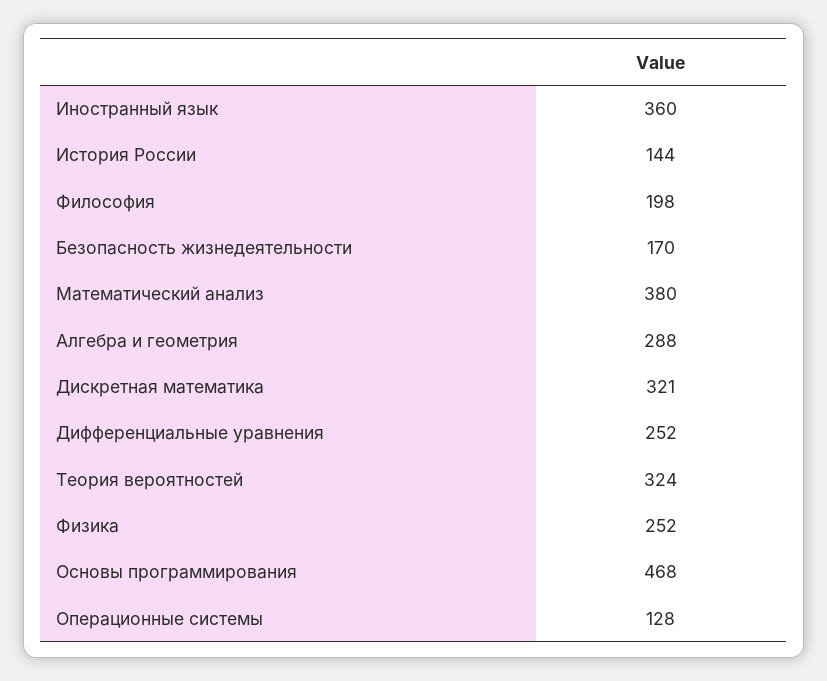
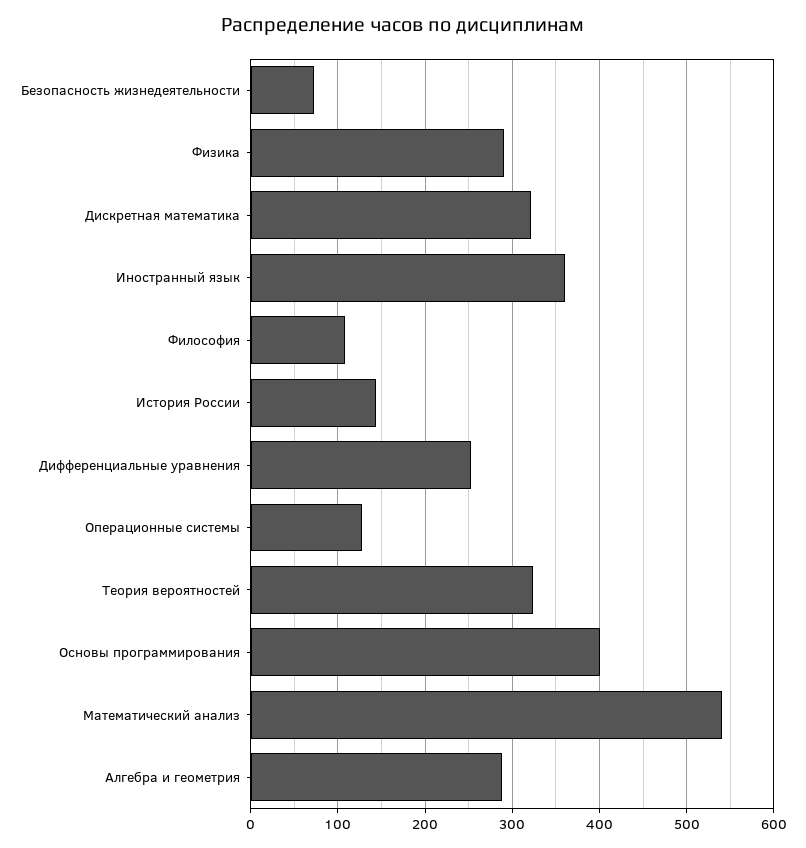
Философия: 198 -> 110
Безопасность жизнедеятельности: 170 -> 70
Математический анализ: 380 -> 540
Физика: 252 -> 290
Основы программирования: 468 -> 400

